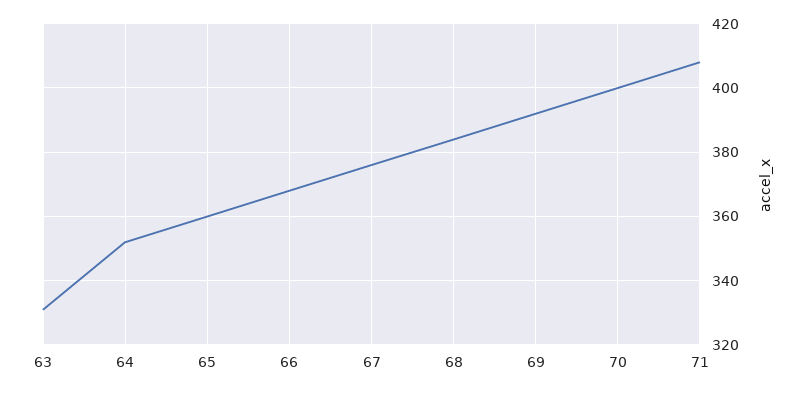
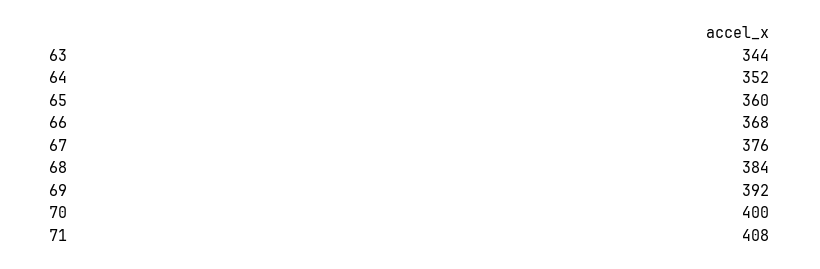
63: 330 -> 344

